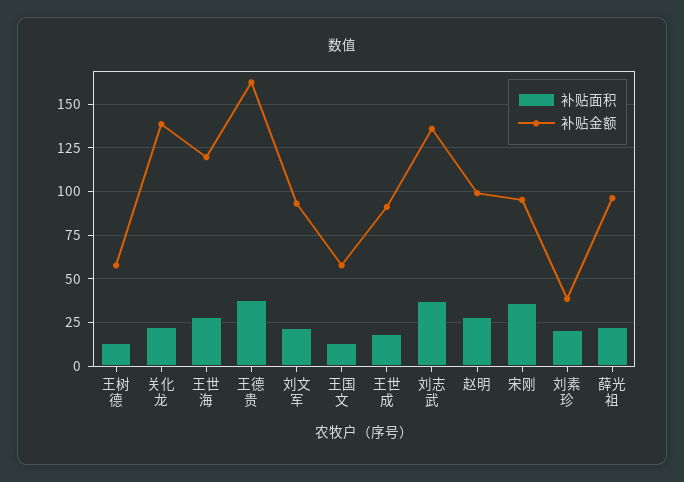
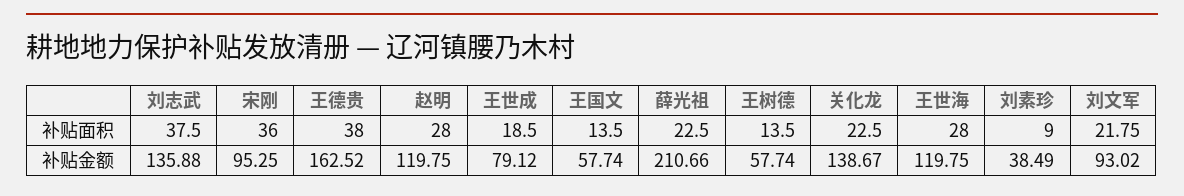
补贴金额, 王世成: 90 -> 79.12
补贴金额, 赵明: 100 -> 119.75
补贴面积, 刘素珍: 20 -> 9
补贴金额, 薛光祖: 95 -> 210.66

